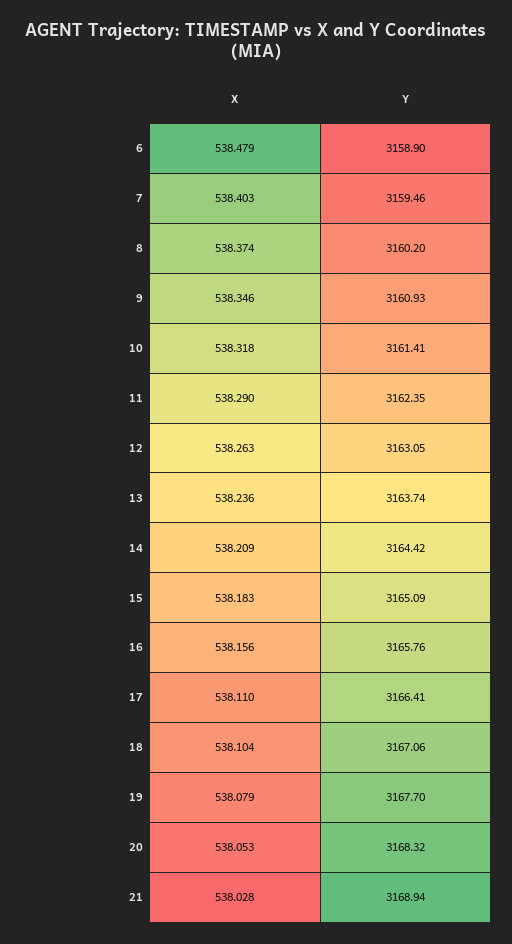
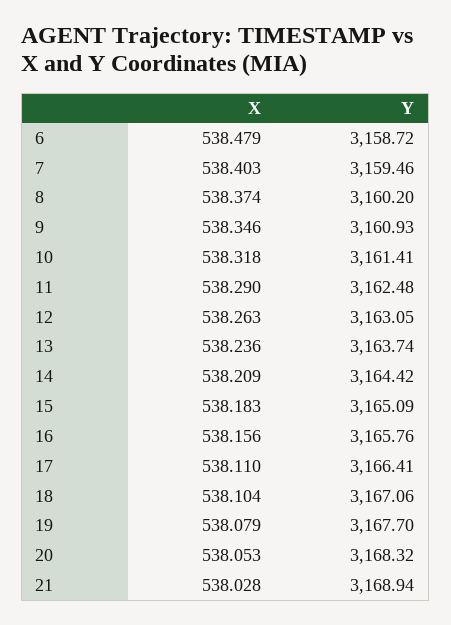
Y, 6: 3158.9 -> 3158.72
Y, 11: 3162.35 -> 3162.48

